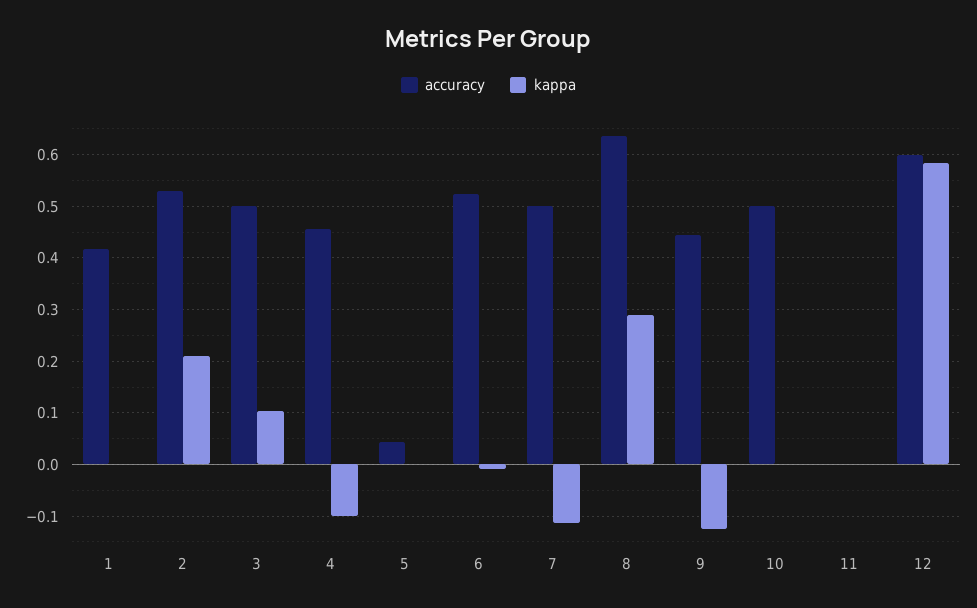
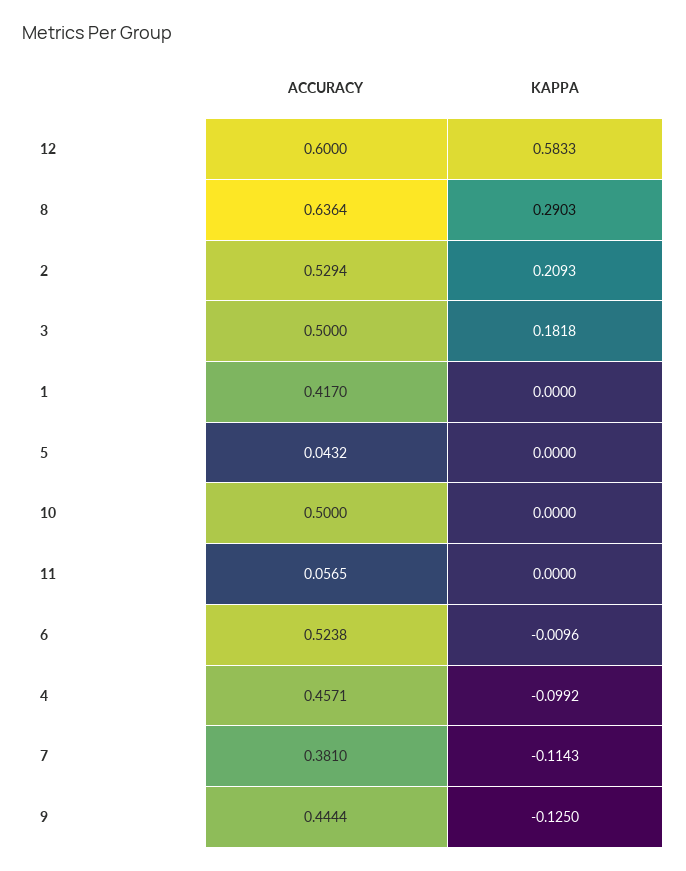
kappa, 3: 0.1 -> 0.1818
accuracy, 7: 0.5 -> 0.381
accuracy, 11: 0 -> 0.0565

